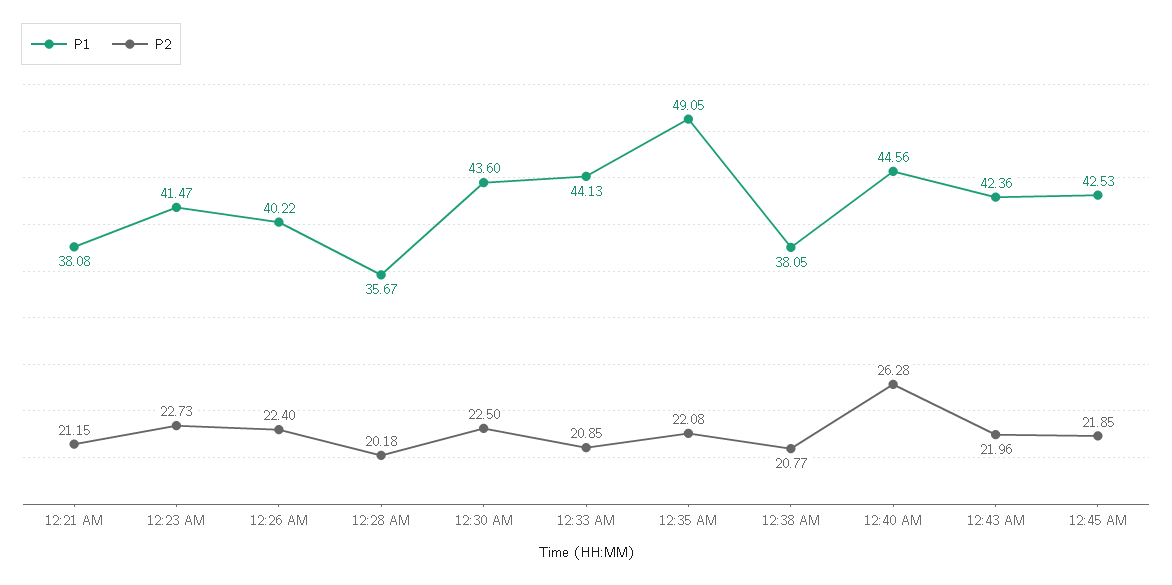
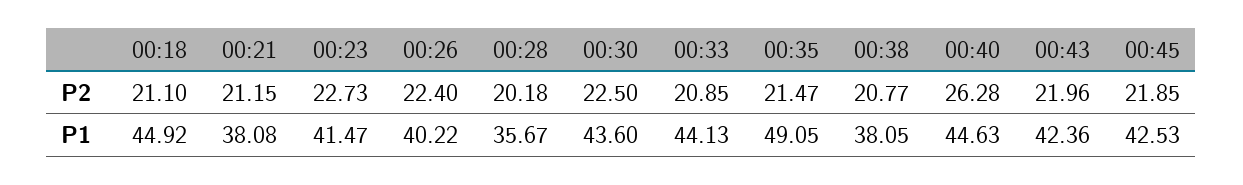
P2, 12:35 AM: 22.08 -> 21.47
P1, 12:40 AM: 44.56 -> 44.63
P2, 00:18: none -> 21.1
P1, 00:18: none -> 44.92

